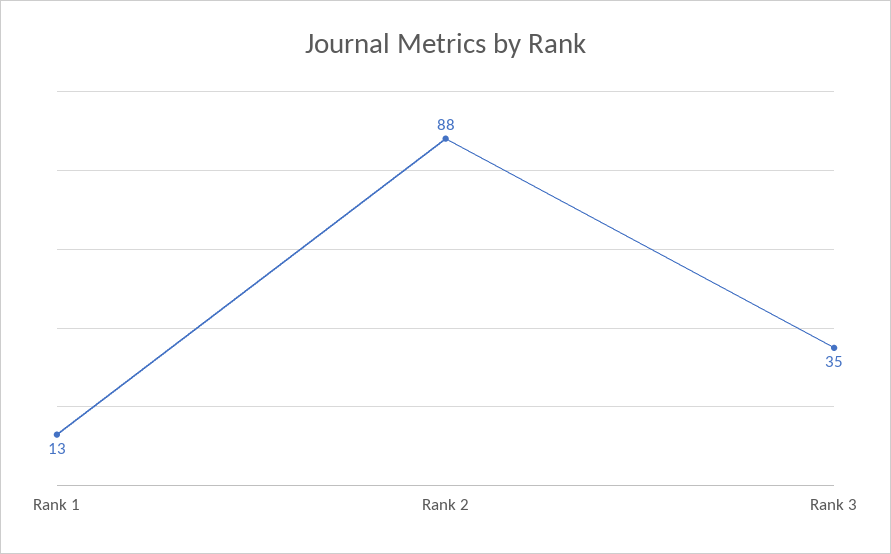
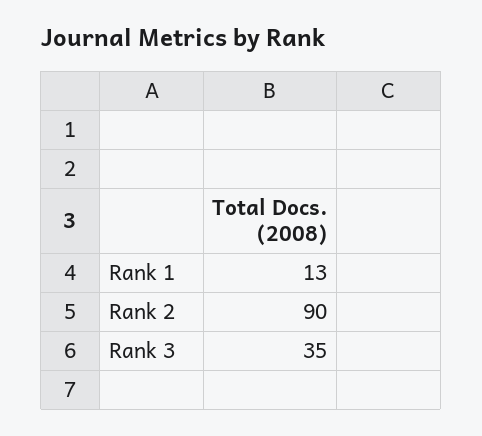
Rank 2: 88 -> 90

